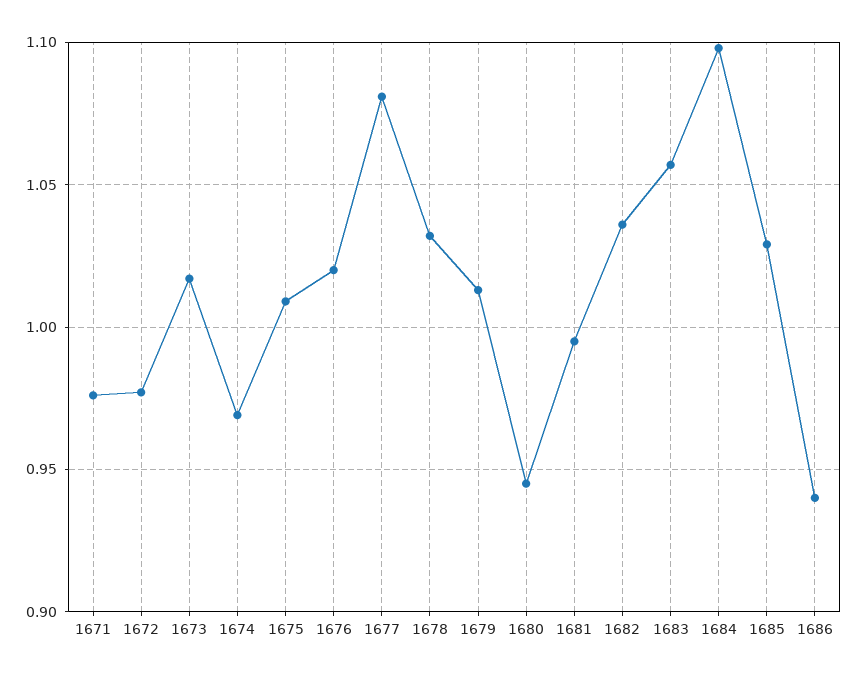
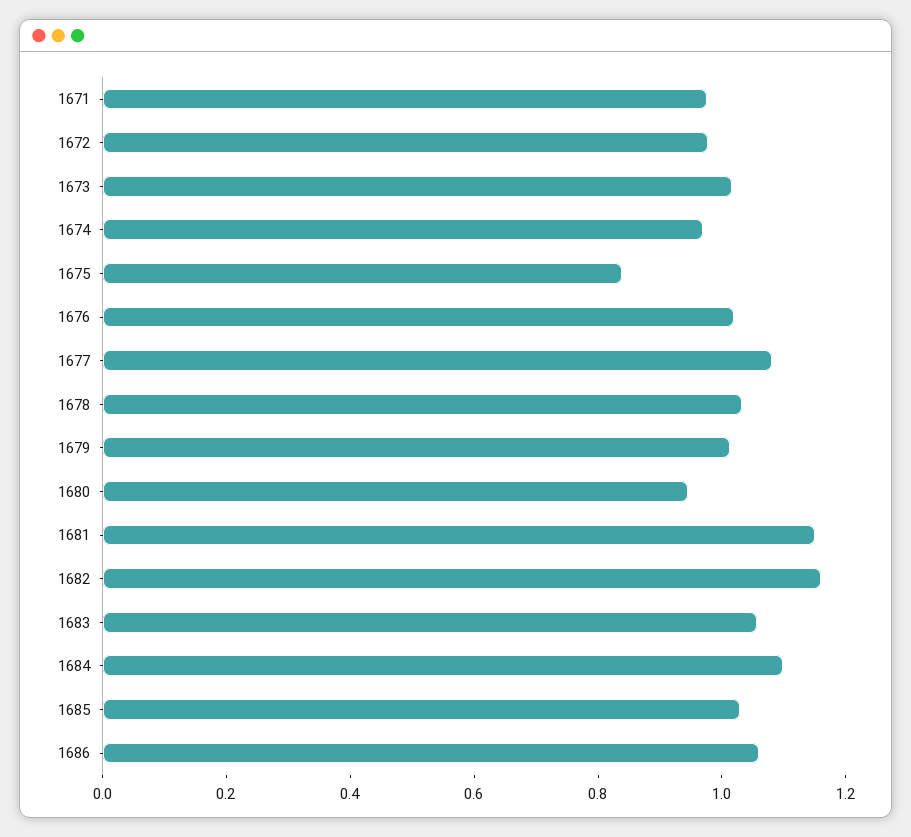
1675: 1.01 -> 0.85
1681: 0.995 -> 1.15
1682: 1.035 -> 1.15
1686: 0.94 -> 1.05

